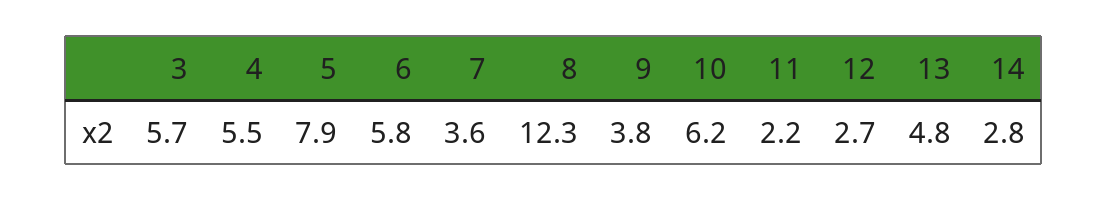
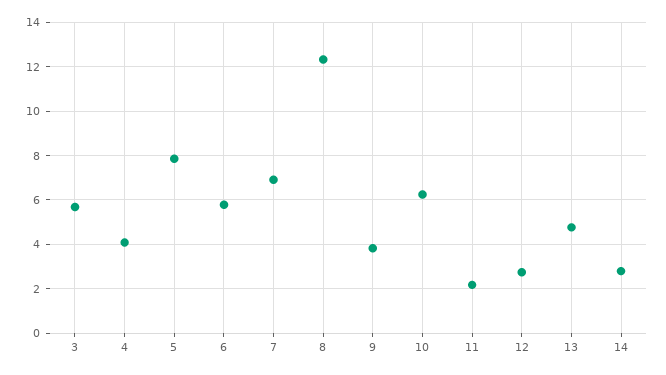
4: 5.5 -> 4
7: 3.6 -> 7

